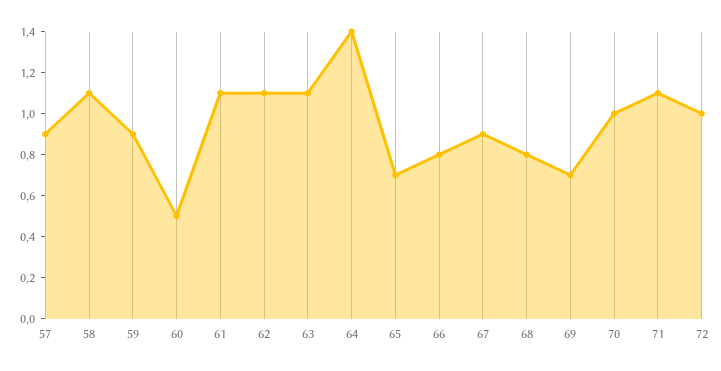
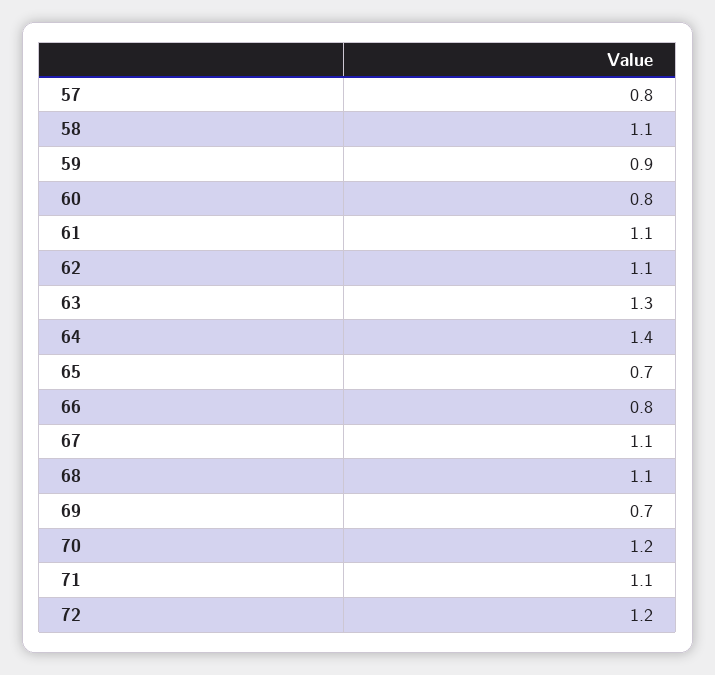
57: 0.9 -> 0.8
60: 0.5 -> 0.8
63: 1.1 -> 1.3
67: 0.9 -> 1.1
68: 0.8 -> 1.1
70: 1 -> 1.2
72: 1 -> 1.2

